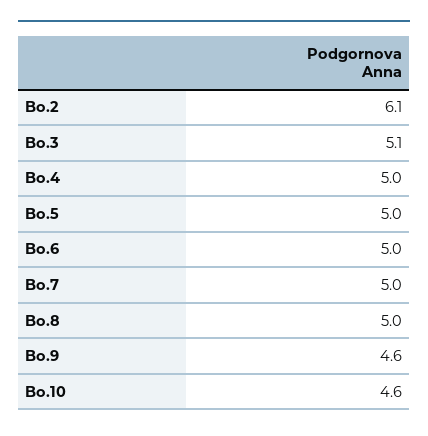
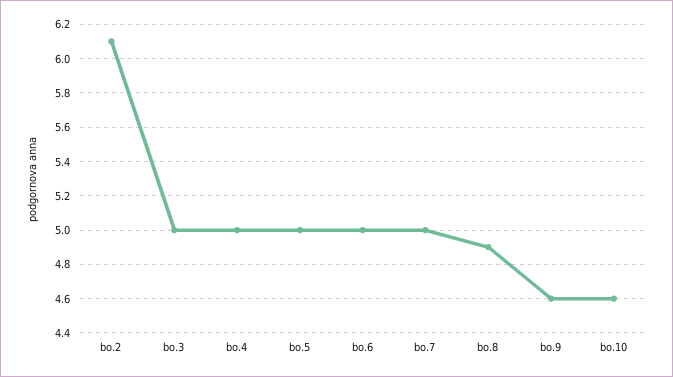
Bo.3: 5.1 -> 5
Bo.8: 5 -> 4.9

